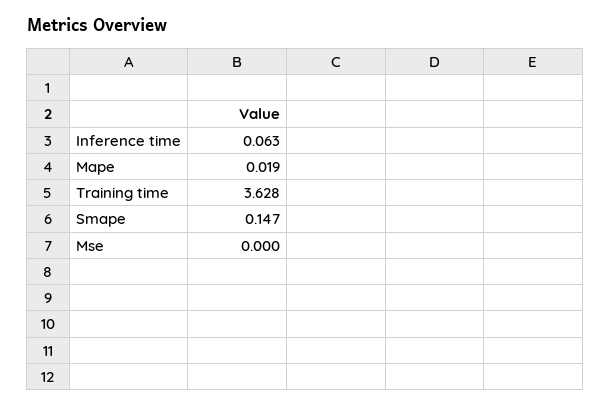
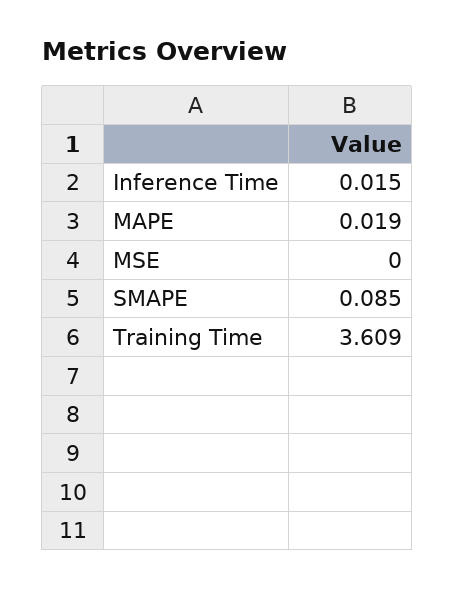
Inference time: 0.063 -> 0.015
Training time: 3.628 -> 3.609
Smape: 0.147 -> 0.085

